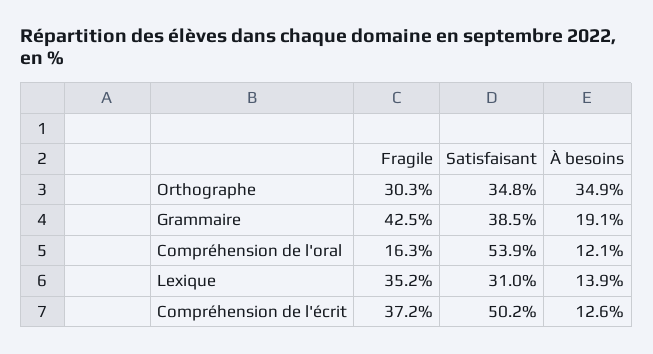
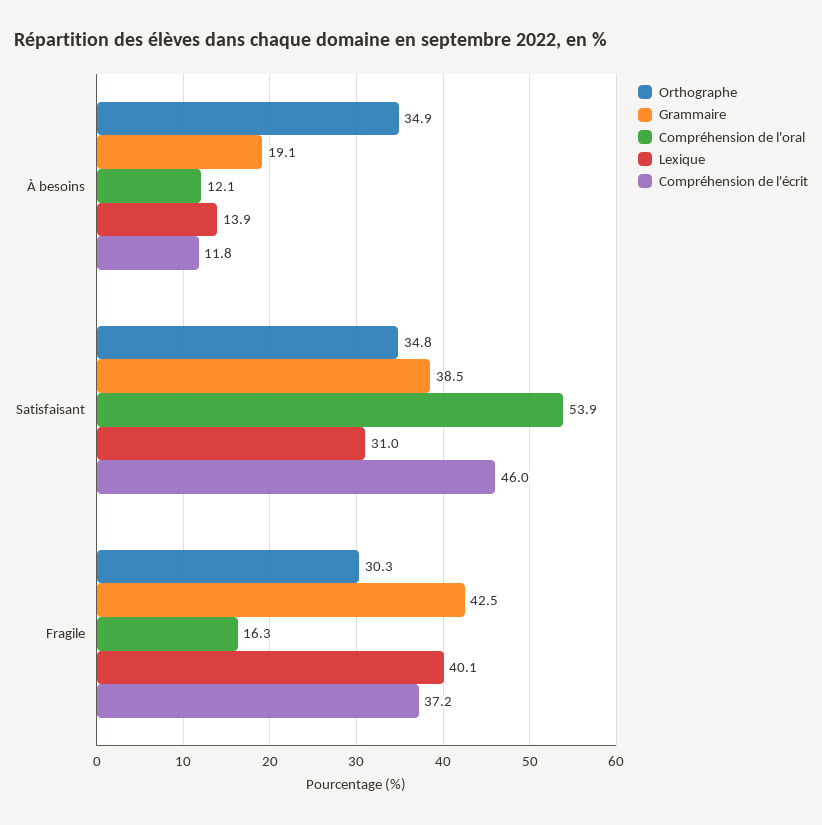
Lexique, Fragile: 35.2 -> 40.1
Compréhension de l'écrit, Satisfaisant: 50.2 -> 46
Compréhension de l'écrit, À besoins: 12.6 -> 11.8

